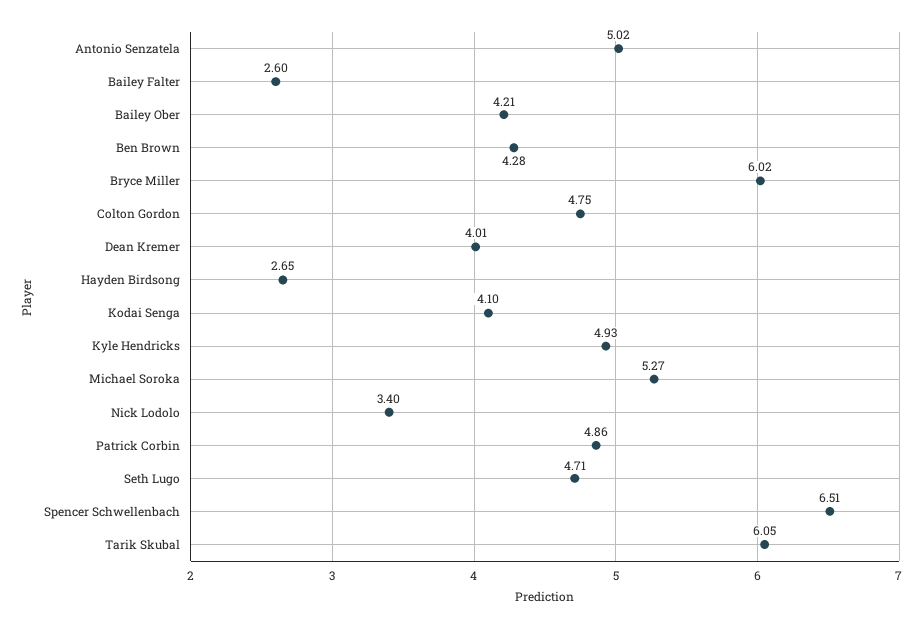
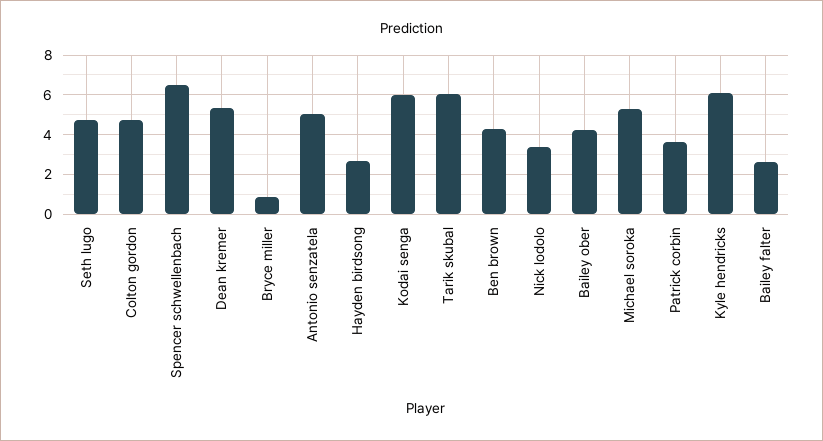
Bryce Miller: 6.02 -> 1
Dean Kremer: 4.01 -> 5.5
Kodai Senga: 4.1 -> 6
Kyle Hendricks: 4.93 -> 6
Patrick Corbin: 4.86 -> 3.5

